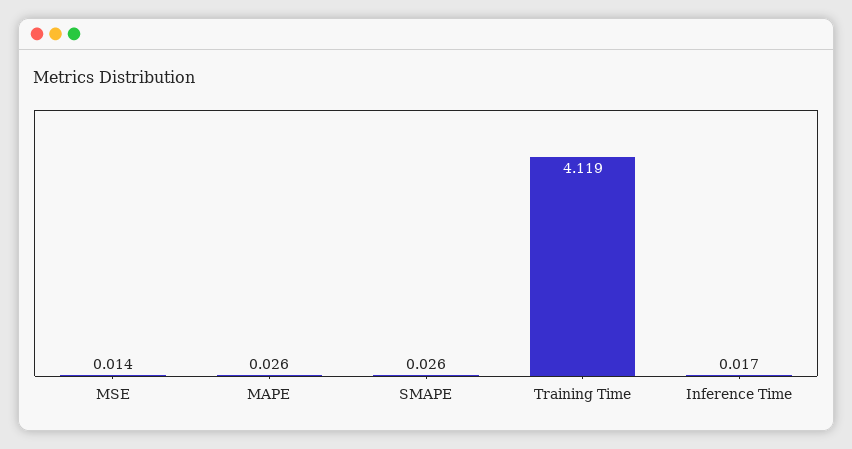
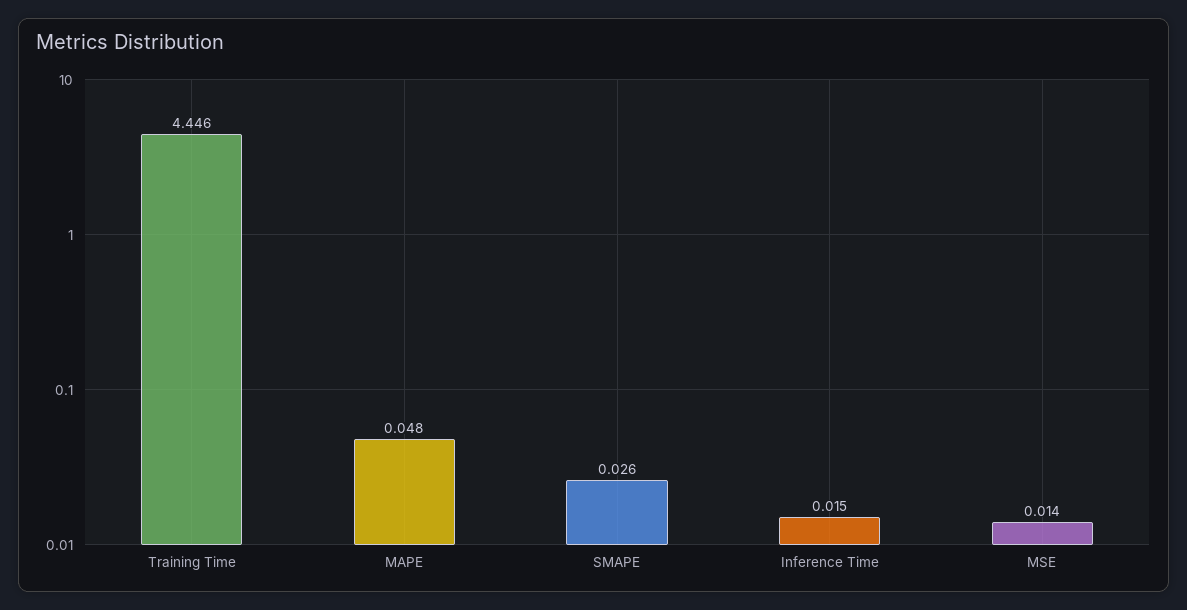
MAPE: 0.026 -> 0.048
Training Time: 4.119 -> 4.446
Inference Time: 0.017 -> 0.015

